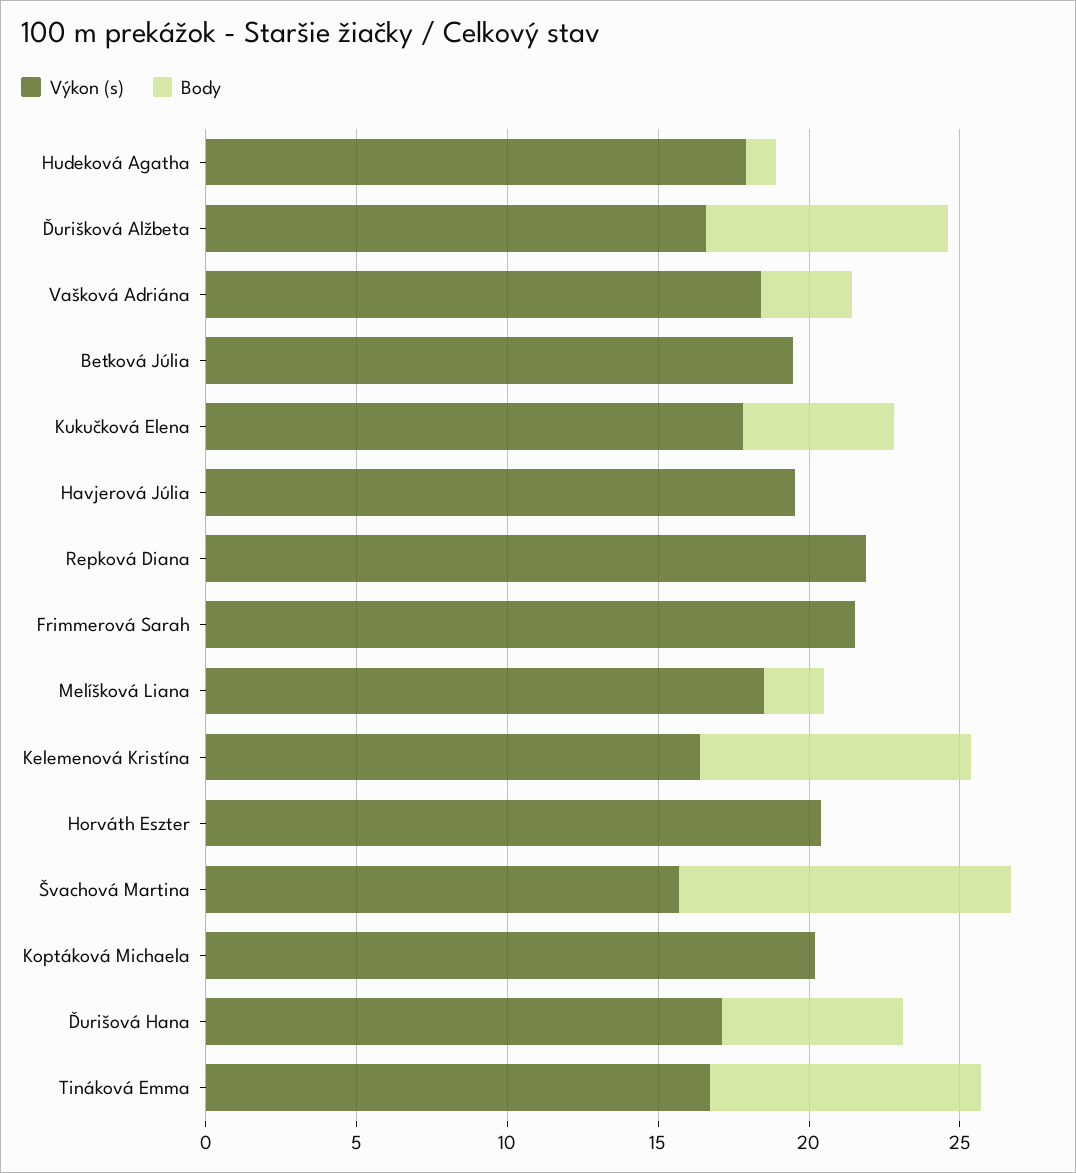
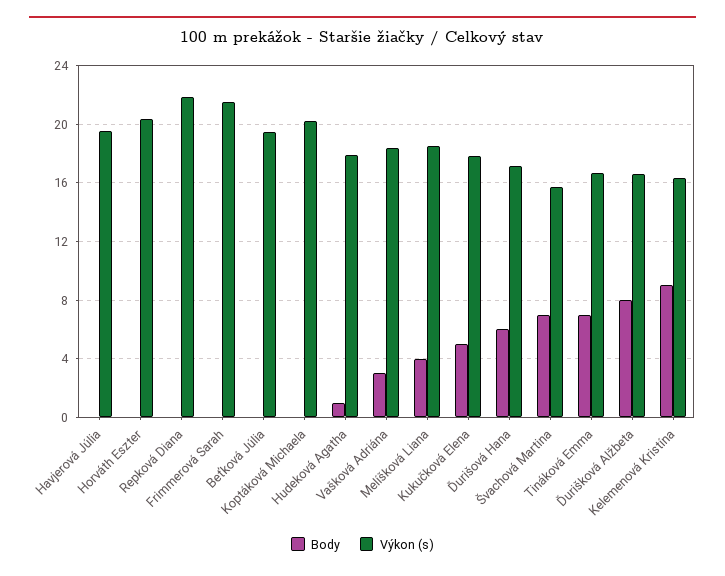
Body, Melíšková Liana: 2 -> 4
Body, Švachová Martina: 11 -> 7
Body, Tináková Emma: 9 -> 7

